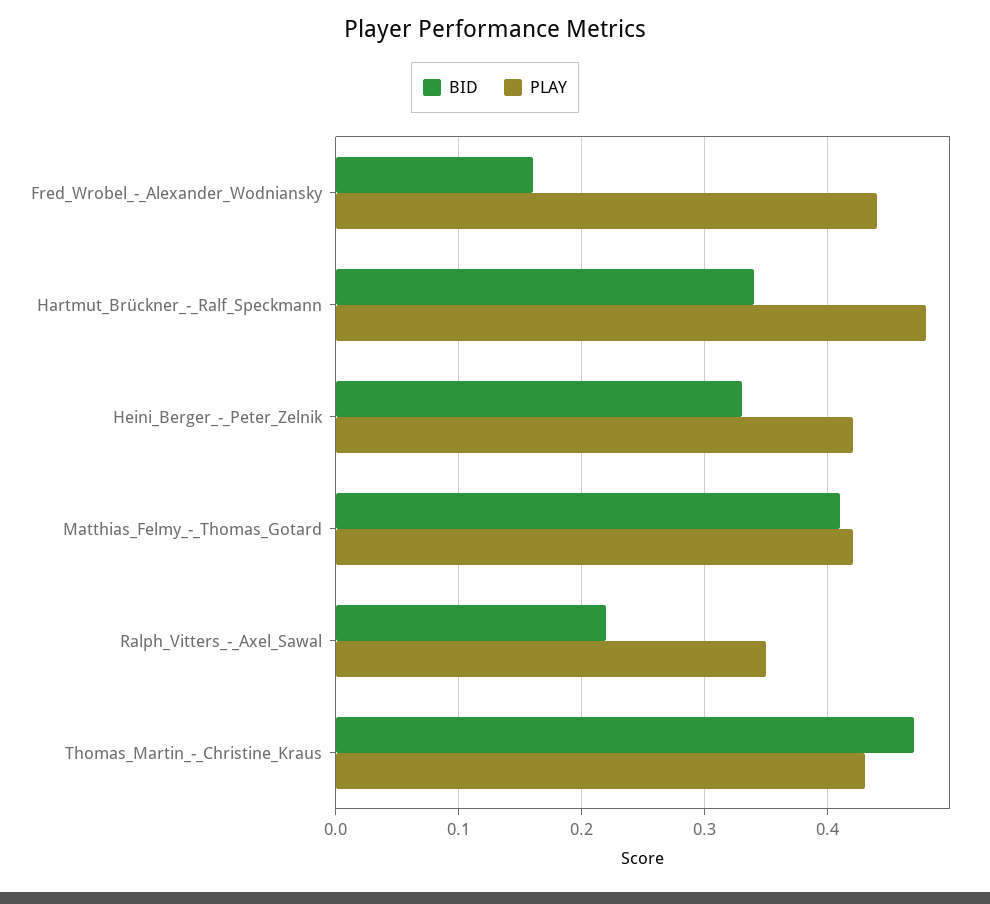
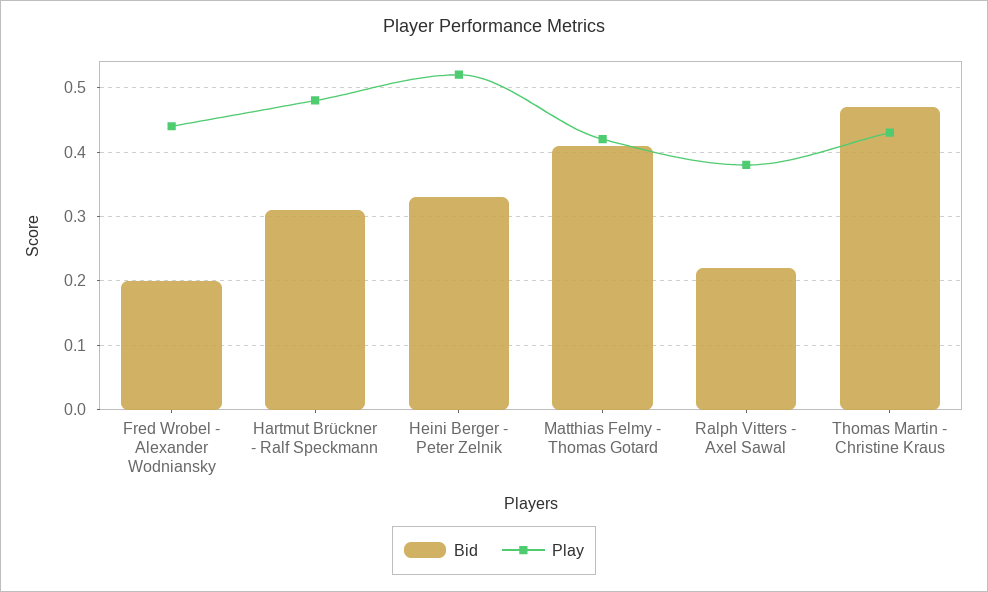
BID, Fred_Wrobel_-_Alexander_Wodniansky: 0.16 -> 0.2
BID, Hartmut_Brückner_-_Ralf_Speckmann: 0.34 -> 0.31
PLAY, Heini_Berger_-_Peter_Zelnik: 0.42 -> 0.52
PLAY, Ralph_Vitters_-_Axel_Sawal: 0.35 -> 0.38

